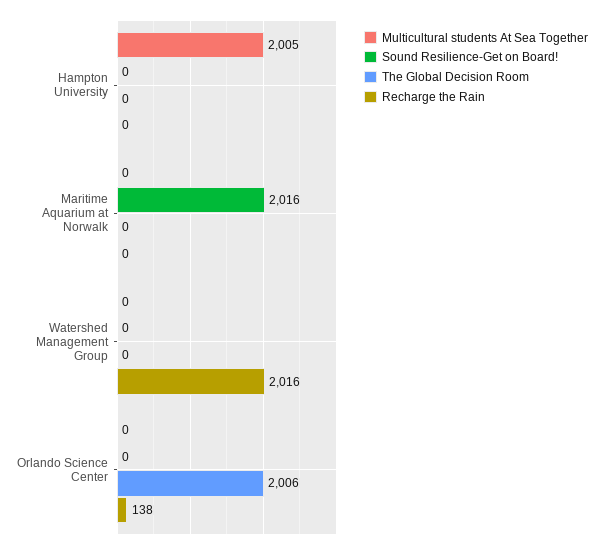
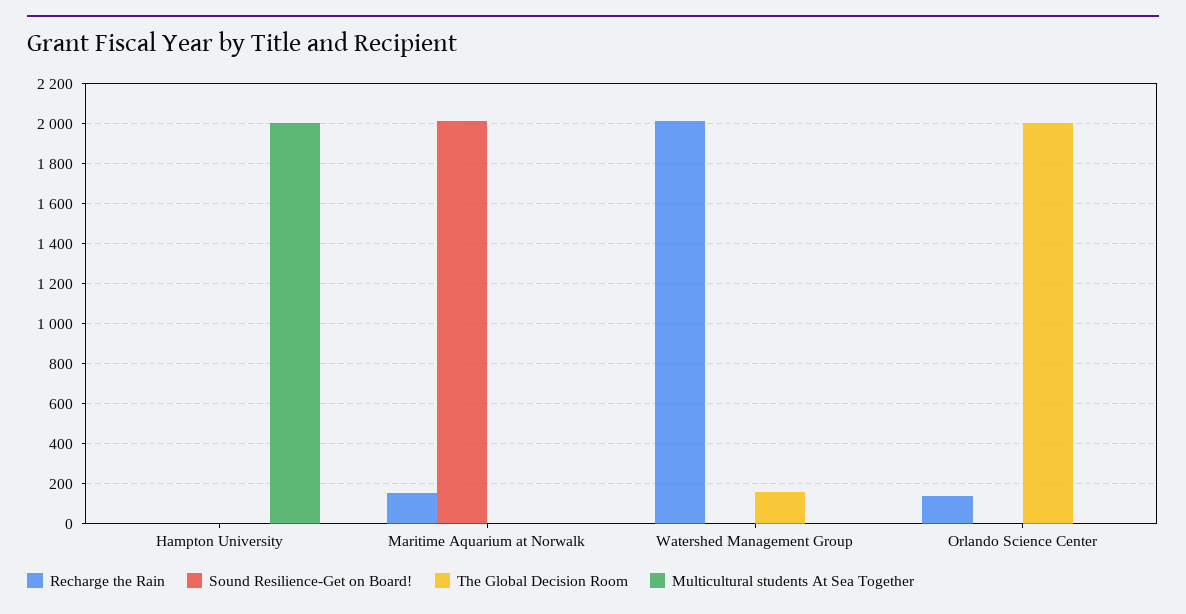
Recharge the Rain, Maritime Aquarium at Norwalk: 0 -> 150
The Global Decision Room, Watershed Management Group: 0 -> 150

